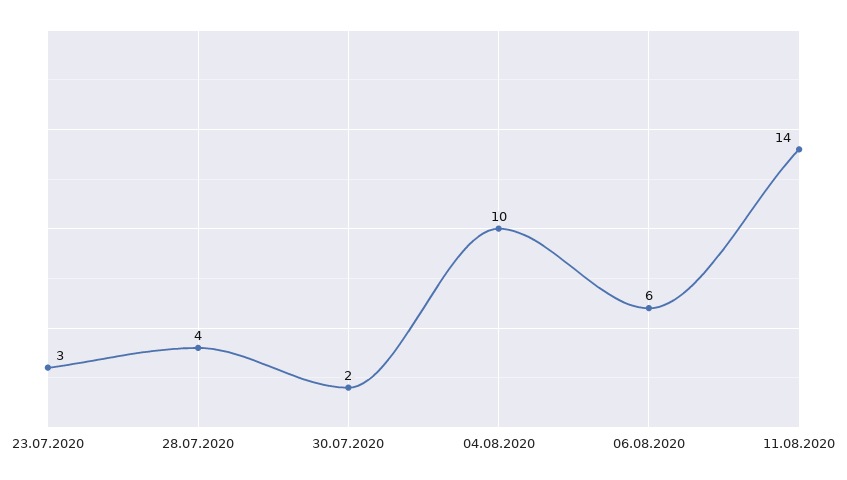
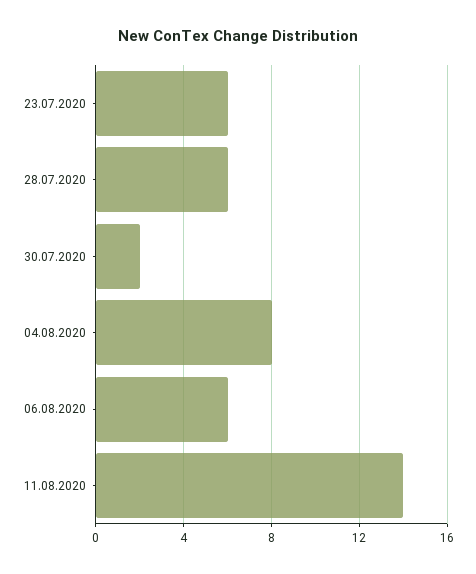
23.07.2020: 3 -> 6
28.07.2020: 4 -> 6
04.08.2020: 10 -> 8

